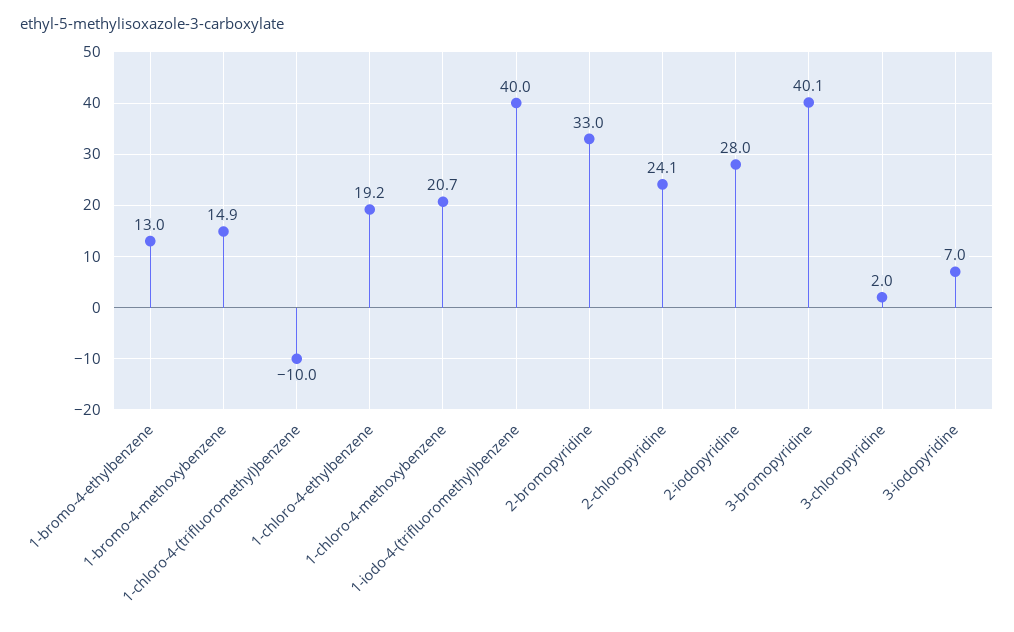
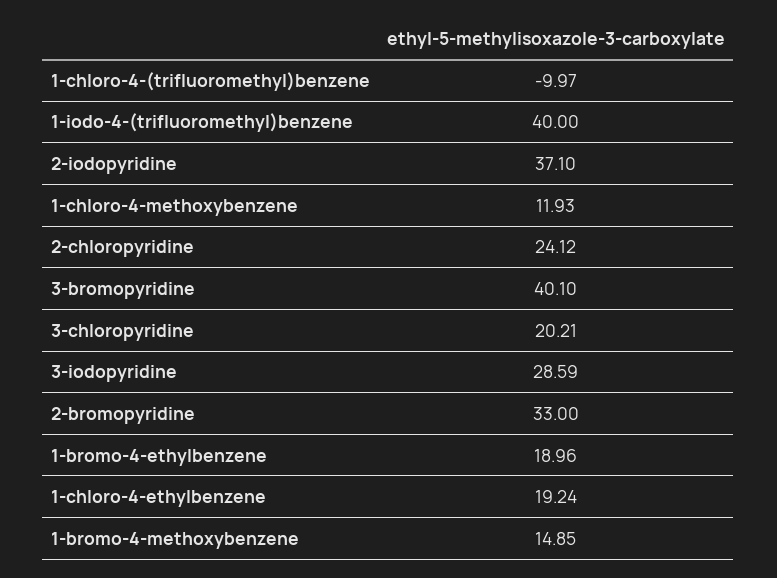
1-bromo-4-ethylbenzene: 13 -> 18.96
1-chloro-4-methoxybenzene: 20.7 -> 11.93
2-iodopyridine: 28 -> 37.1
3-chloropyridine: 2 -> 20.21
3-iodopyridine: 7 -> 28.59

